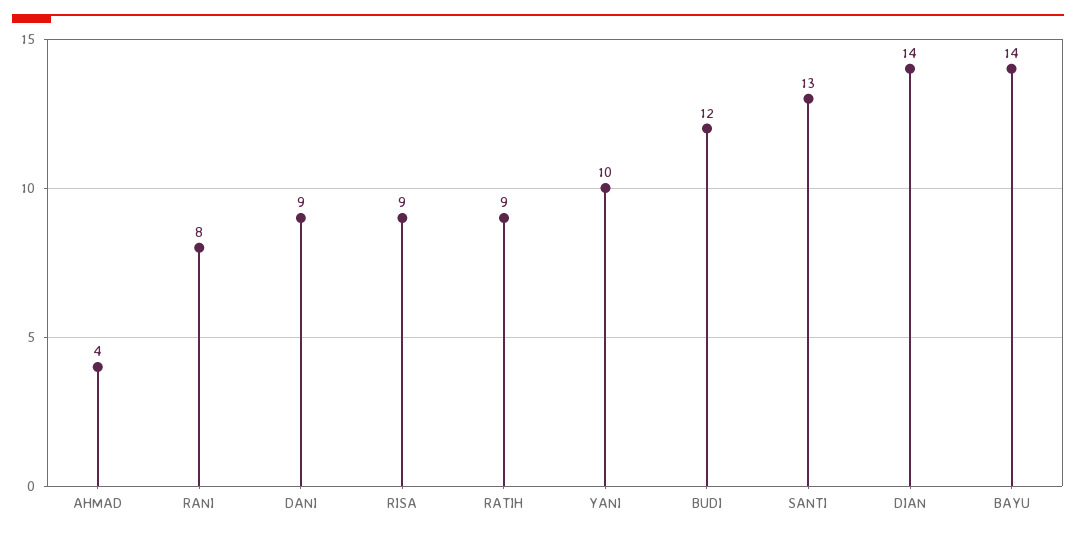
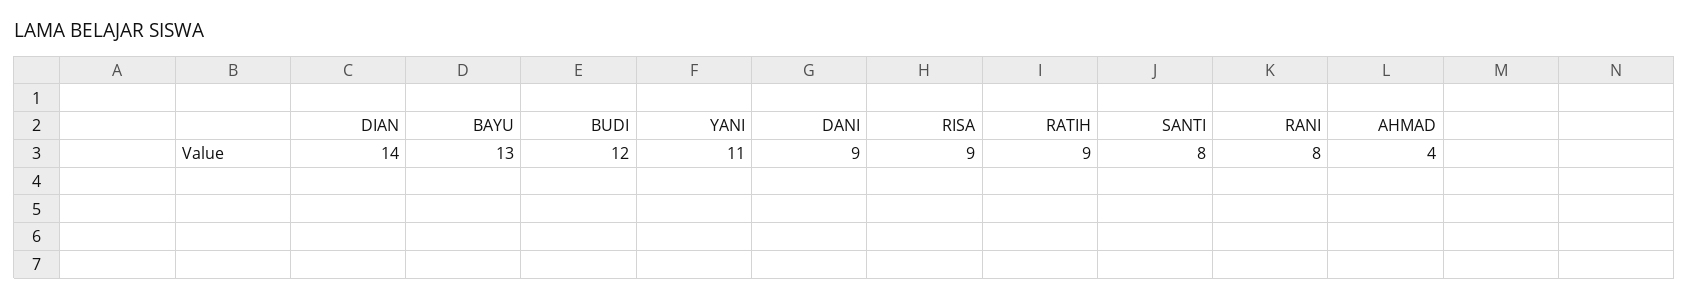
YANI: 10 -> 11
SANTI: 13 -> 8
BAYU: 14 -> 13

